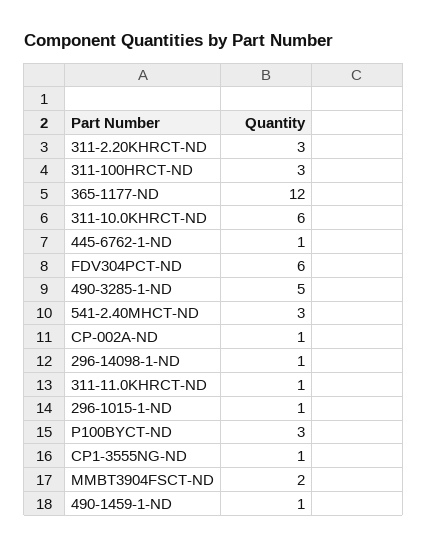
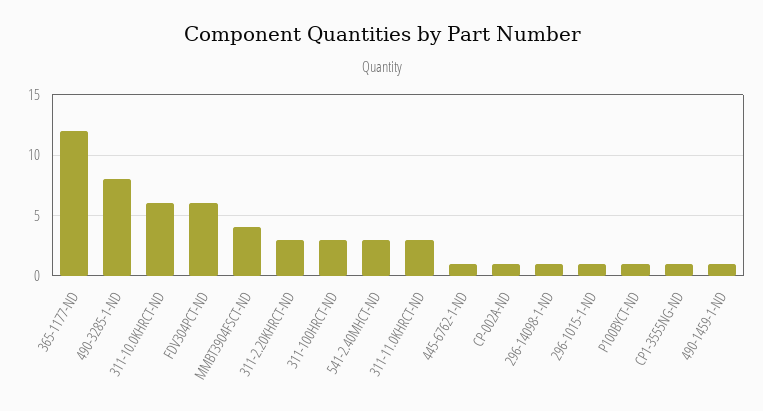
490-3285-1-ND: 5 -> 8
311-11.0KHRCT-ND: 1 -> 3
P100BYCT-ND: 3 -> 1
MMBT3904FSCT-ND: 2 -> 4

